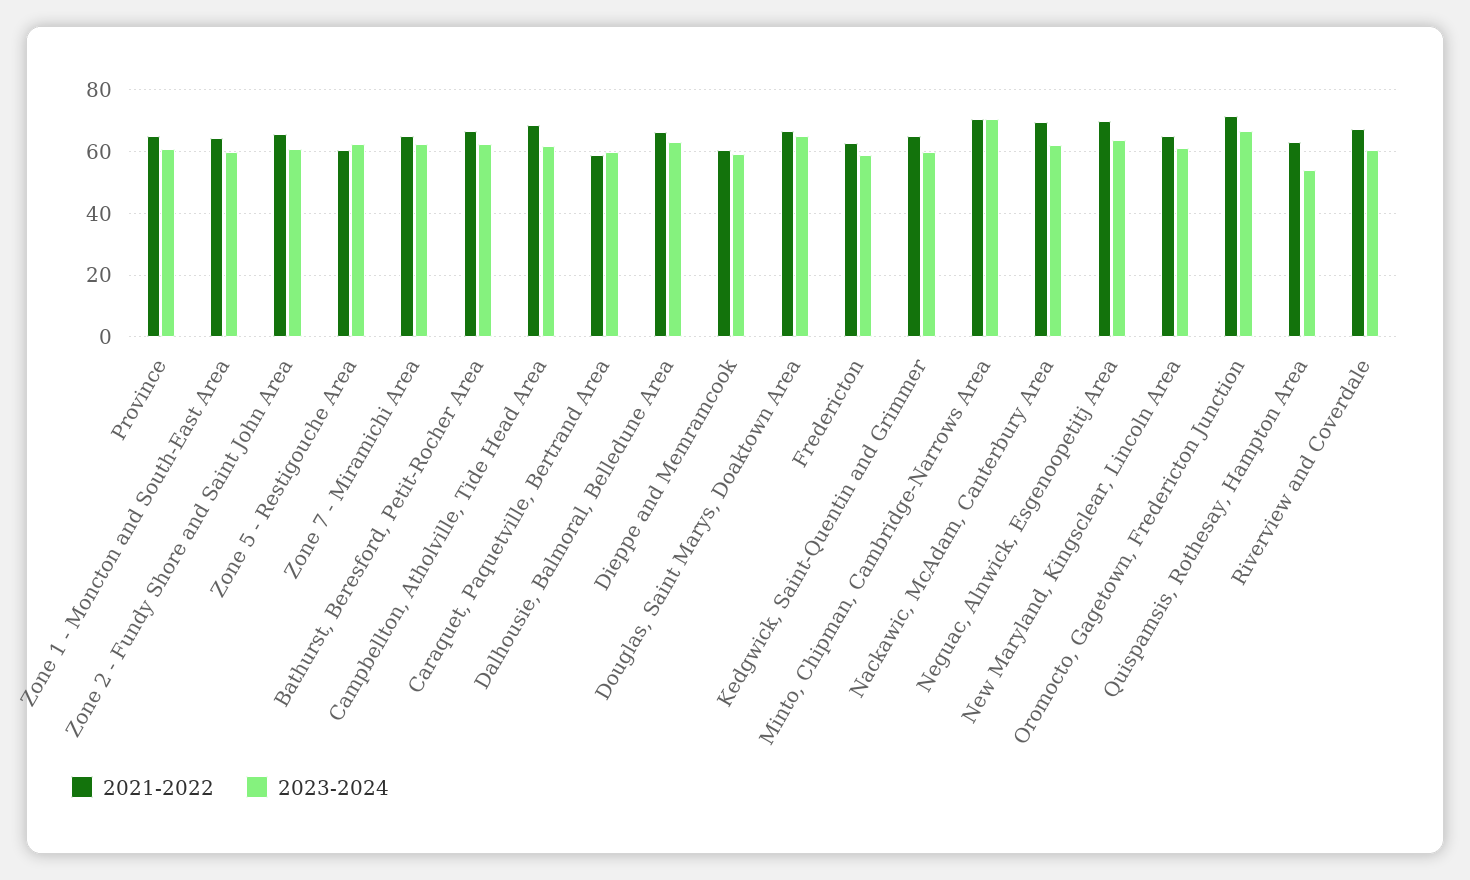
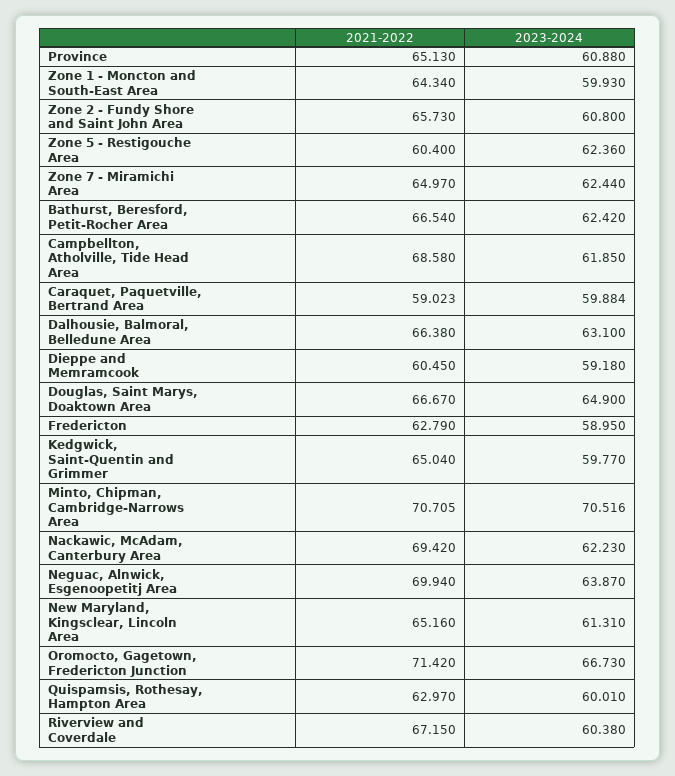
2023-2024, Quispamsis, Rothesay, Hampton Area: 54 -> 60.01

